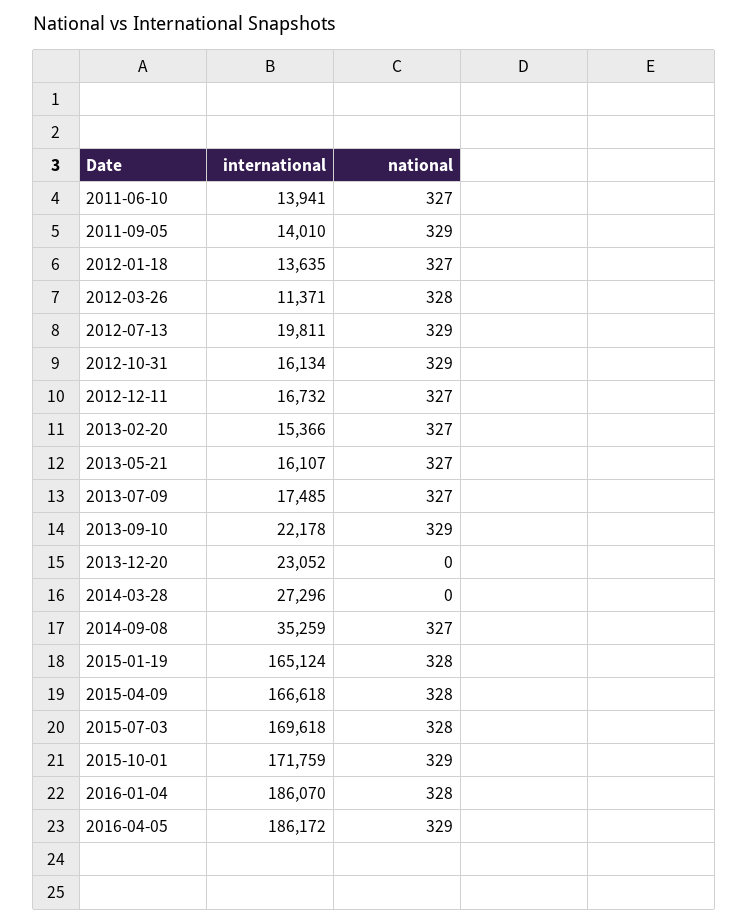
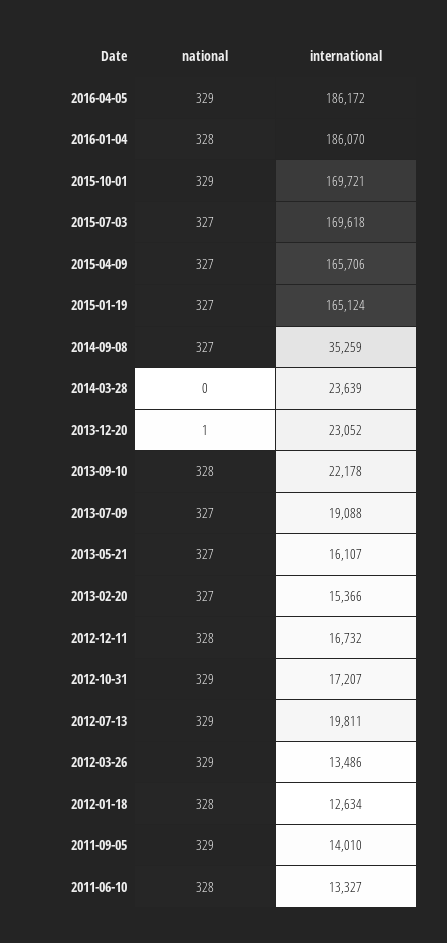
international, 2011-06-10: 13941 -> 13327
national, 2011-06-10: 327 -> 328
international, 2012-01-18: 13635 -> 12634
national, 2012-01-18: 327 -> 328
international, 2012-03-26: 11371 -> 13486
national, 2012-03-26: 328 -> 329
international, 2012-10-31: 16134 -> 17207
national, 2012-12-11: 327 -> 328
international, 2013-07-09: 17485 -> 19088
national, 2013-09-10: 329 -> 328
national, 2013-12-20: 0 -> 1
international, 2014-03-28: 27296 -> 23639
national, 2015-01-19: 328 -> 327
international, 2015-04-09: 166618 -> 165706
national, 2015-04-09: 328 -> 327
national, 2015-07-03: 328 -> 327
international, 2015-10-01: 171759 -> 169721

